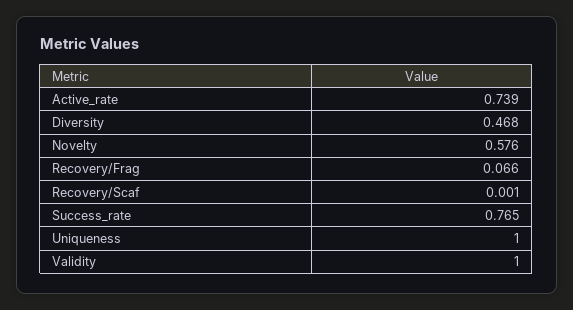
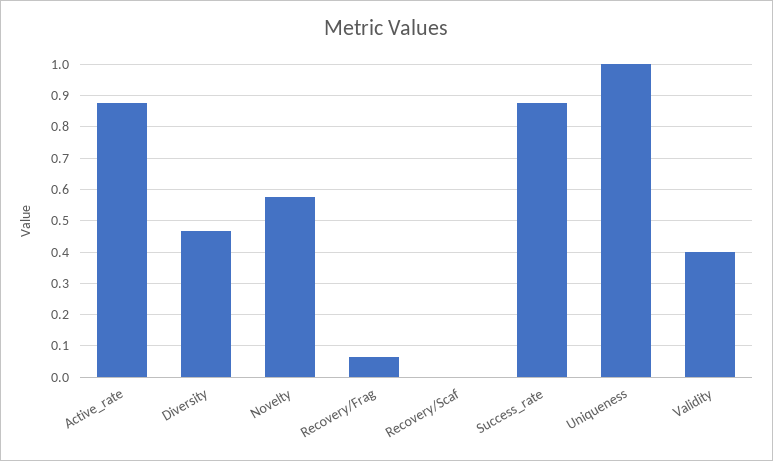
Active_rate: 0.739 -> 0.88
Success_rate: 0.765 -> 0.88
Validity: 1 -> 0.4

